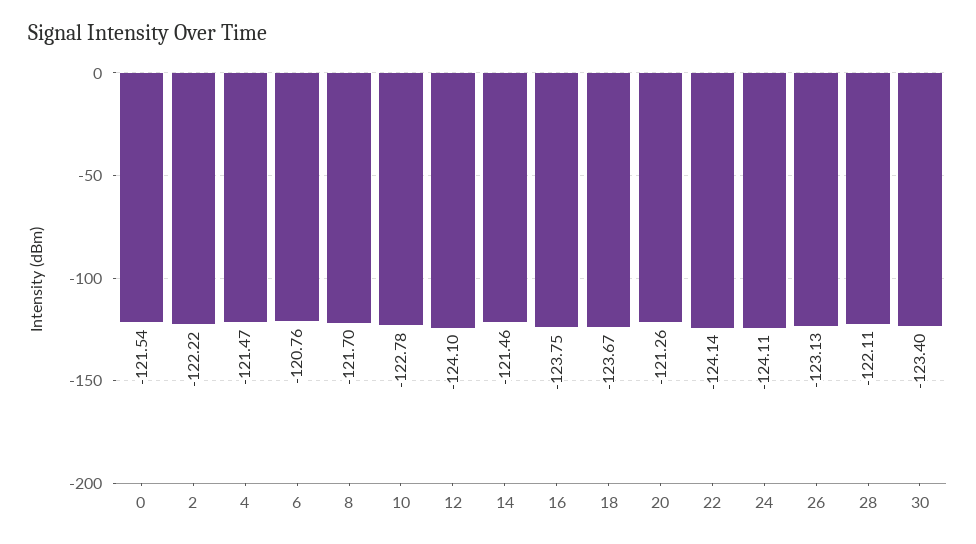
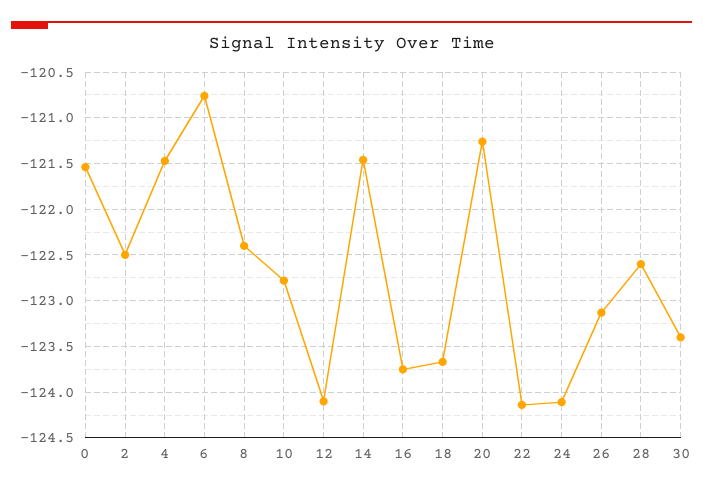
2: -122.22 -> -122.5
8: -121.7 -> -122.4
28: -122.11 -> -122.6

